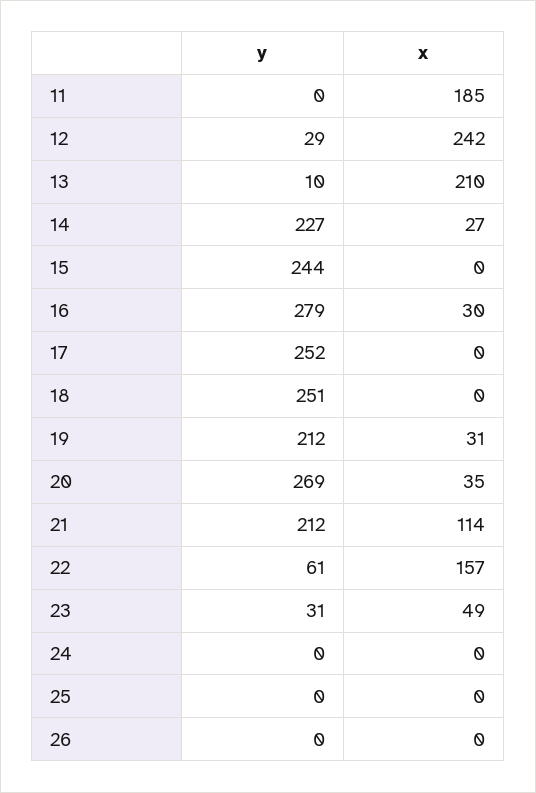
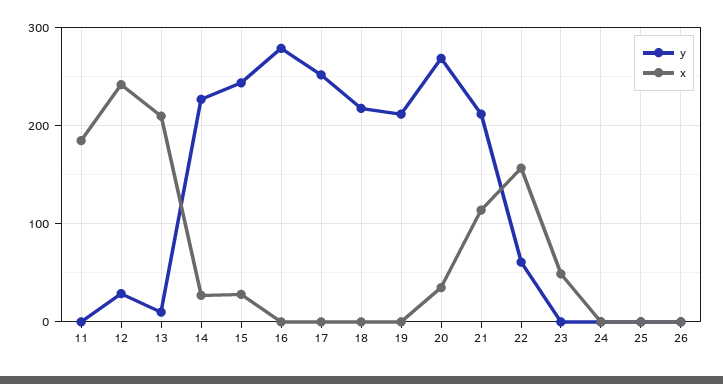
x, 15: 0 -> 30
x, 16: 30 -> 0
y, 18: 251 -> 220
x, 19: 31 -> 0
y, 23: 31 -> 0

